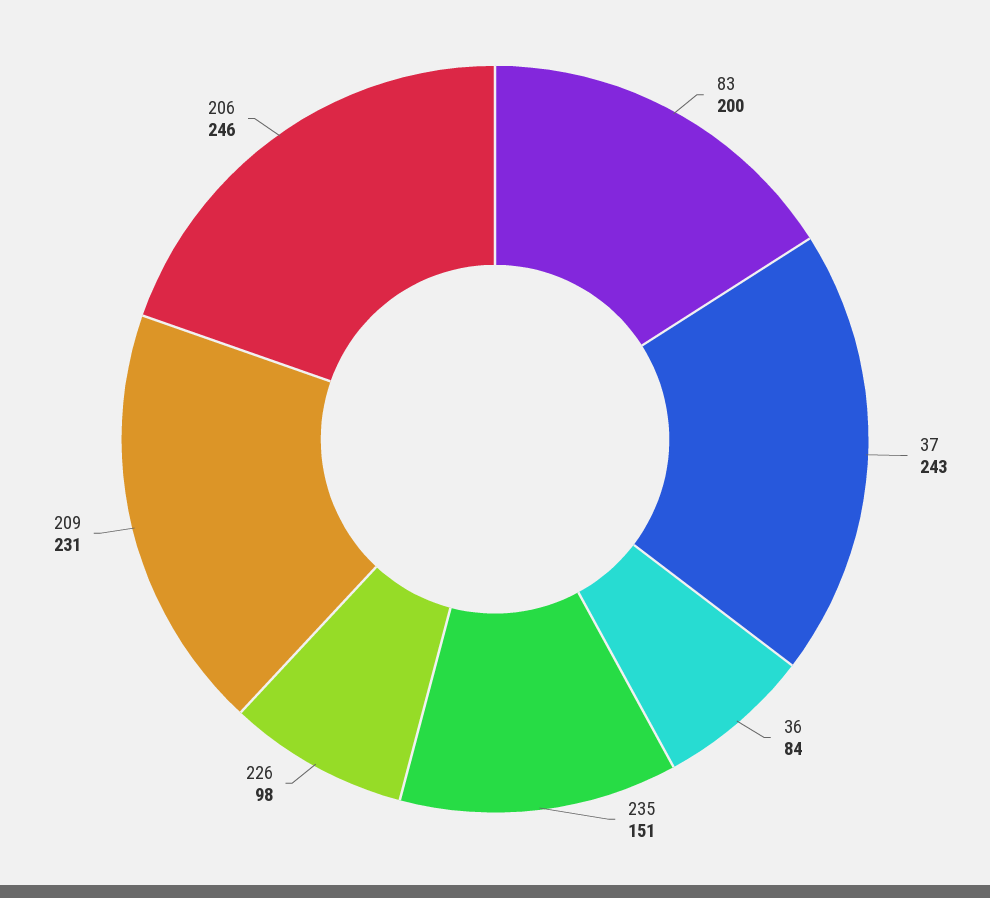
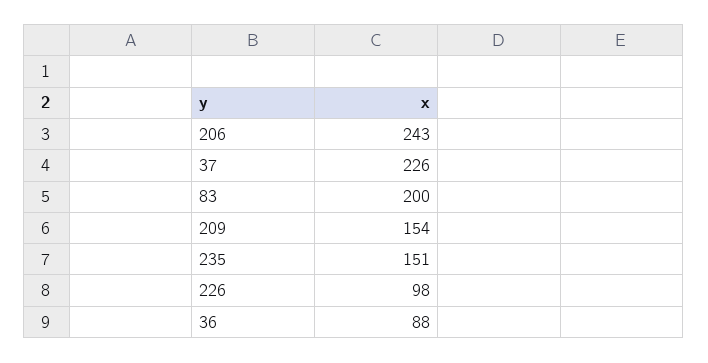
37: 243 -> 226
36: 84 -> 88
209: 231 -> 154
206: 246 -> 243

